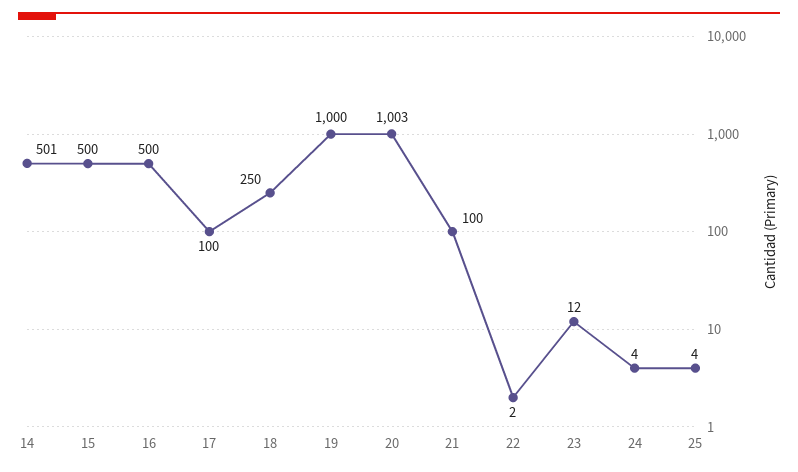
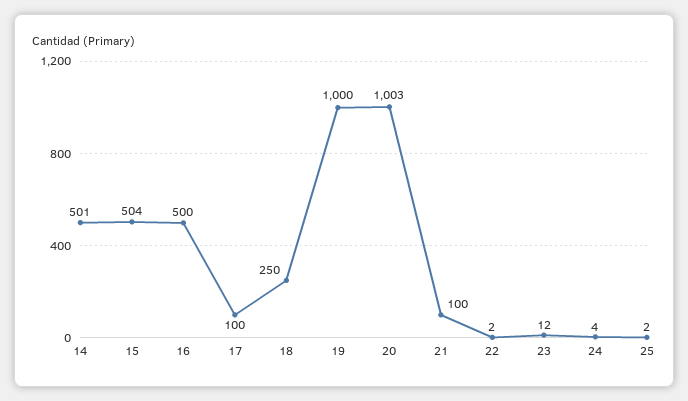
15: 500 -> 504
25: 4 -> 2

